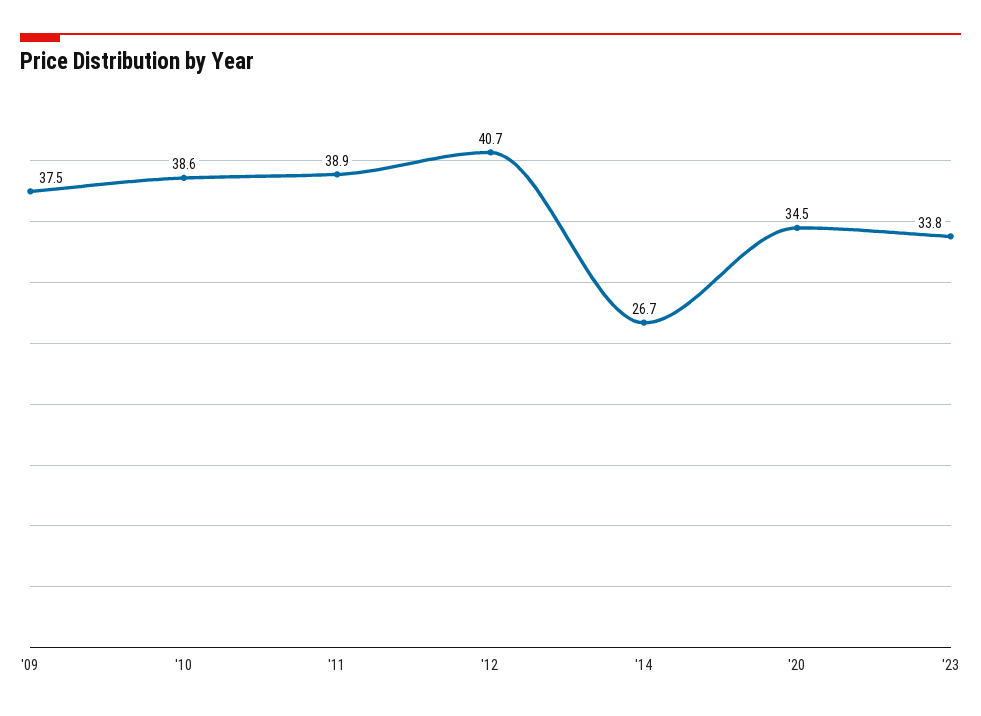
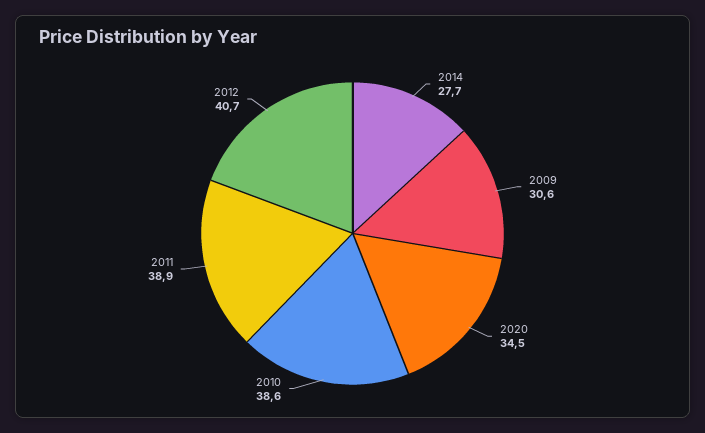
'09: 37.5 -> 30.6
'14: 26.7 -> 27.7
'23: 33.8 -> none

